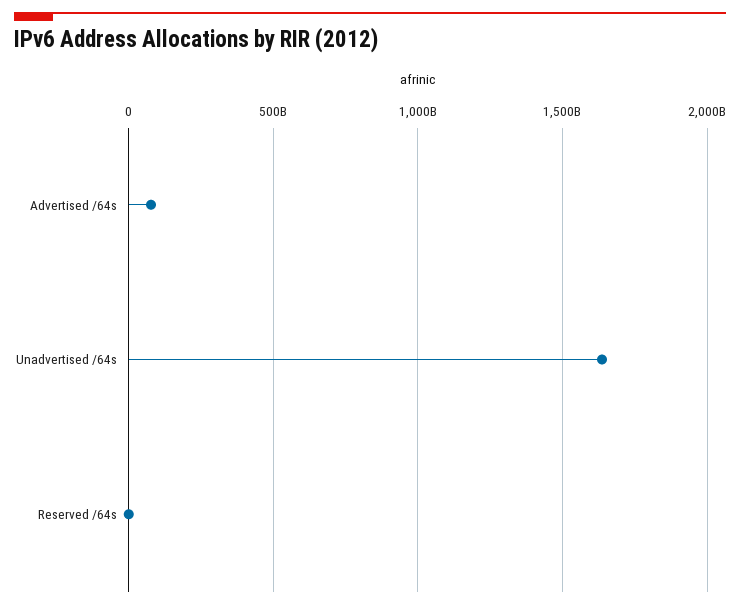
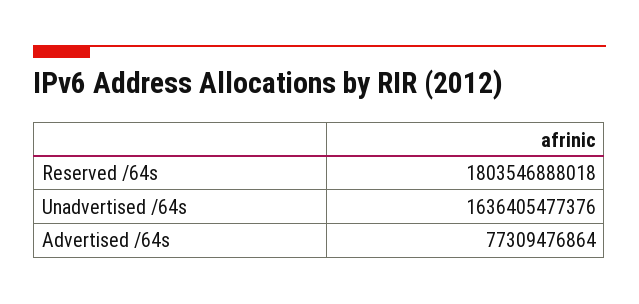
Reserved /64s: 0 -> 1803546888018

